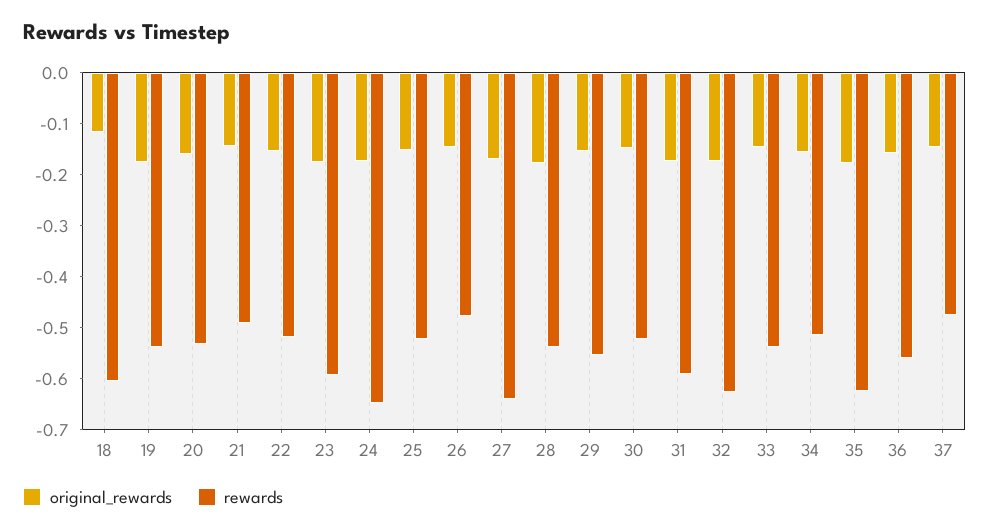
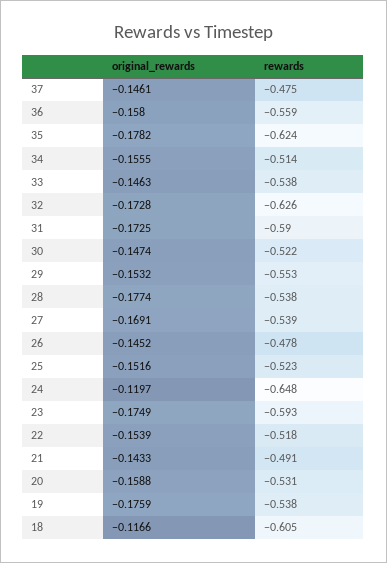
original_rewards, 24: -0.18 -> -0.1197
rewards, 27: -0.64 -> -0.539

